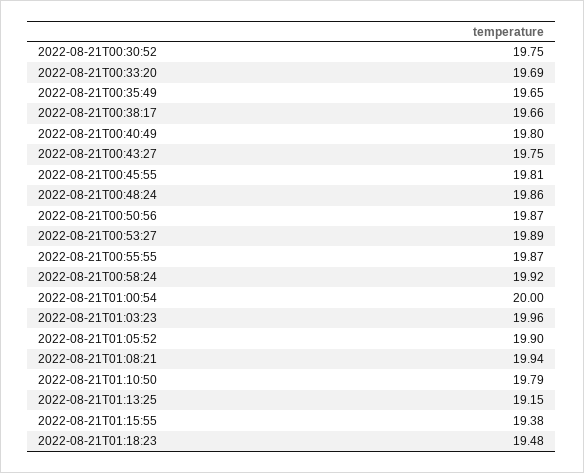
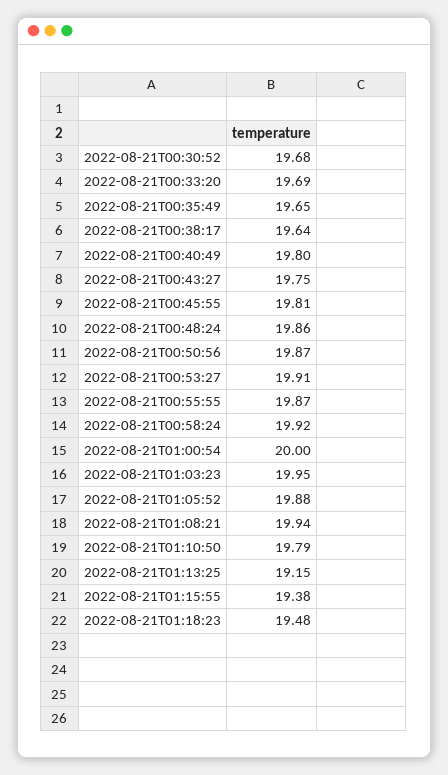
2022-08-21T00:30:52: 19.75 -> 19.68
2022-08-21T00:38:17: 19.66 -> 19.64
2022-08-21T00:53:27: 19.89 -> 19.91
2022-08-21T01:03:23: 19.96 -> 19.95
2022-08-21T01:05:52: 19.9 -> 19.88

